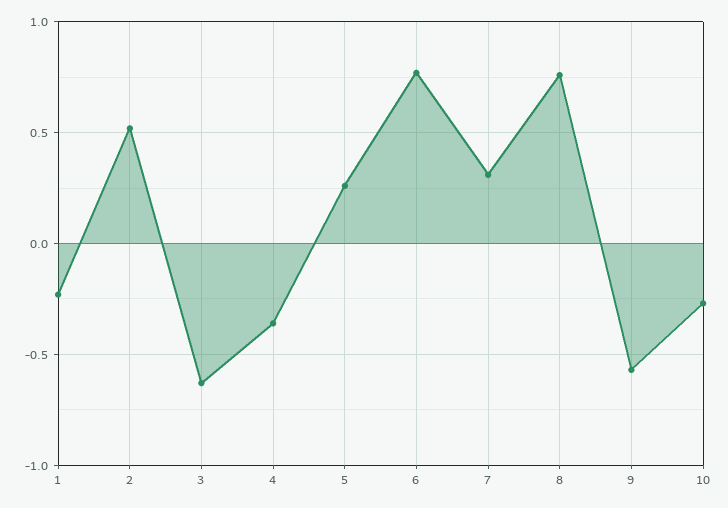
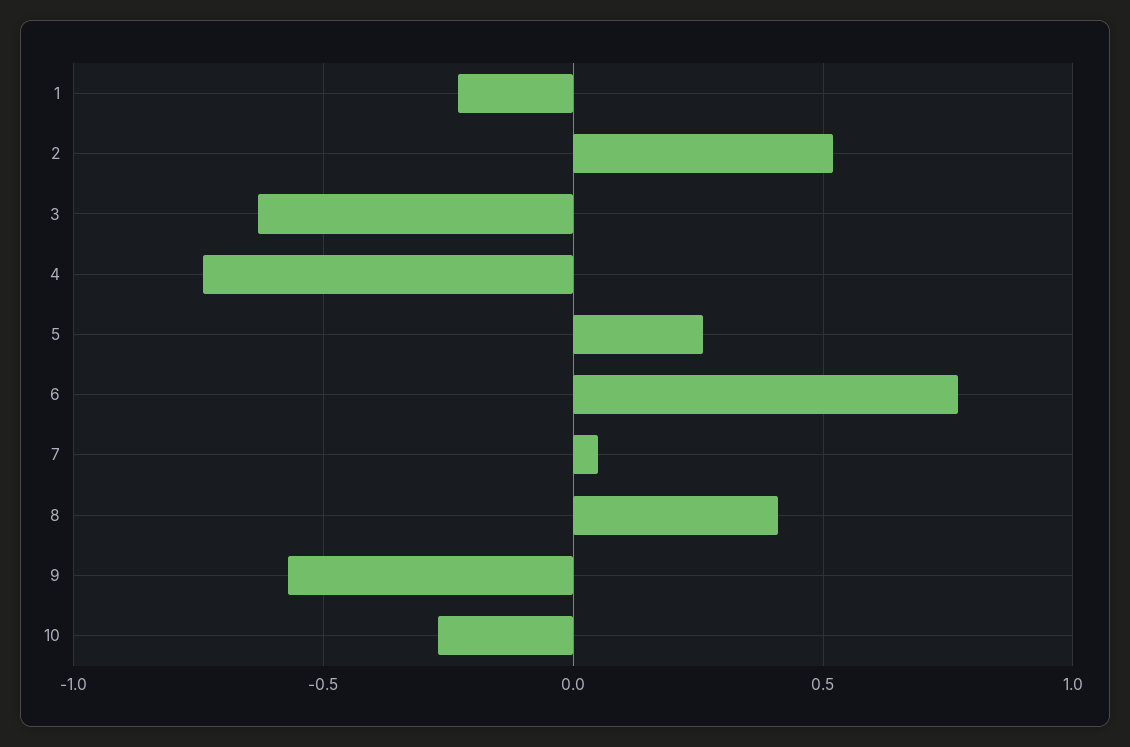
4: -0.35 -> -0.75
7: 0.3 -> 0.05
8: 0.75 -> 0.4

